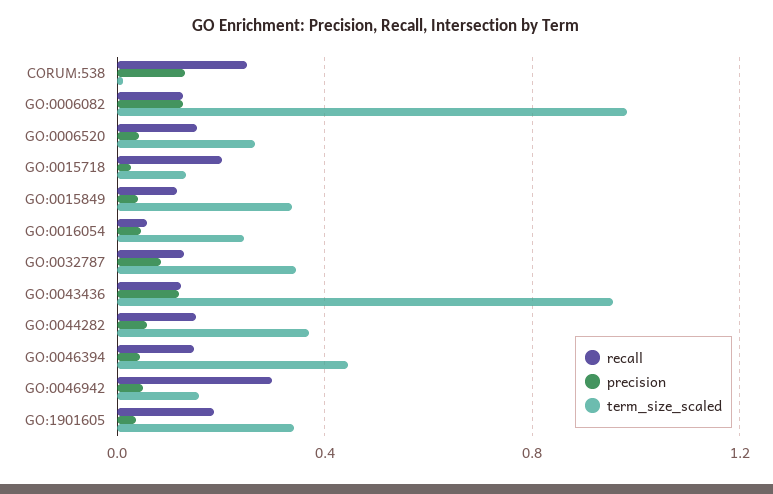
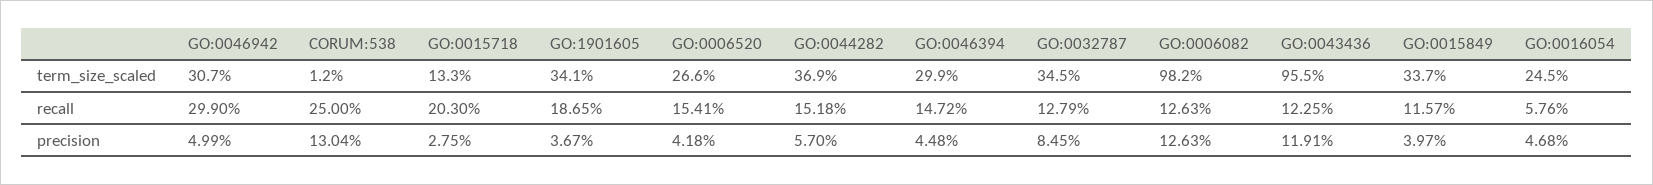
term_size_scaled, GO:0046394: 0.45 -> 0.299
term_size_scaled, GO:0046942: 0.15 -> 0.307

